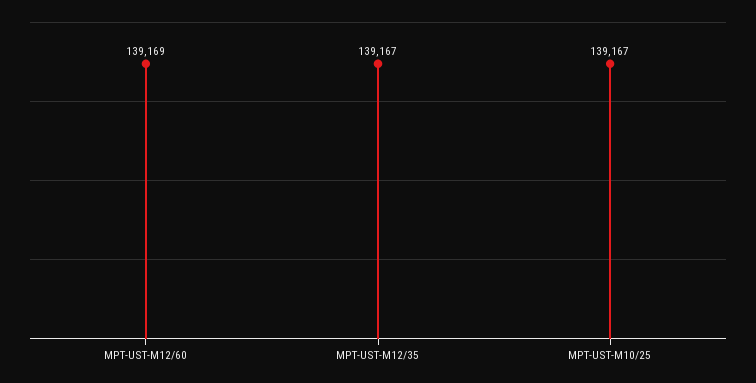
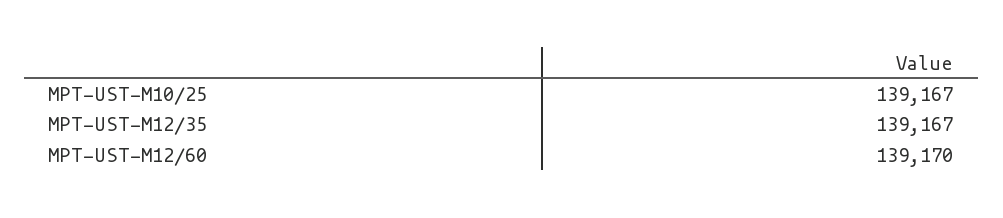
MPT-UST-M12/60: 139169 -> 139170

